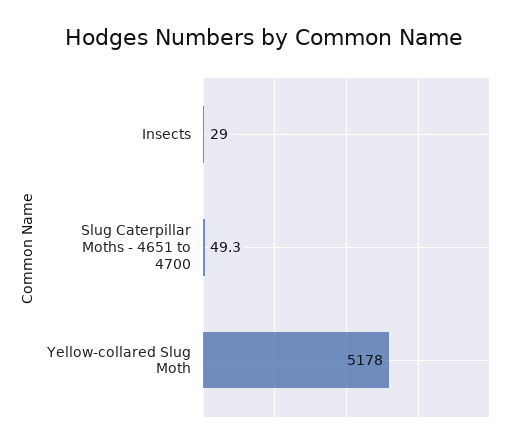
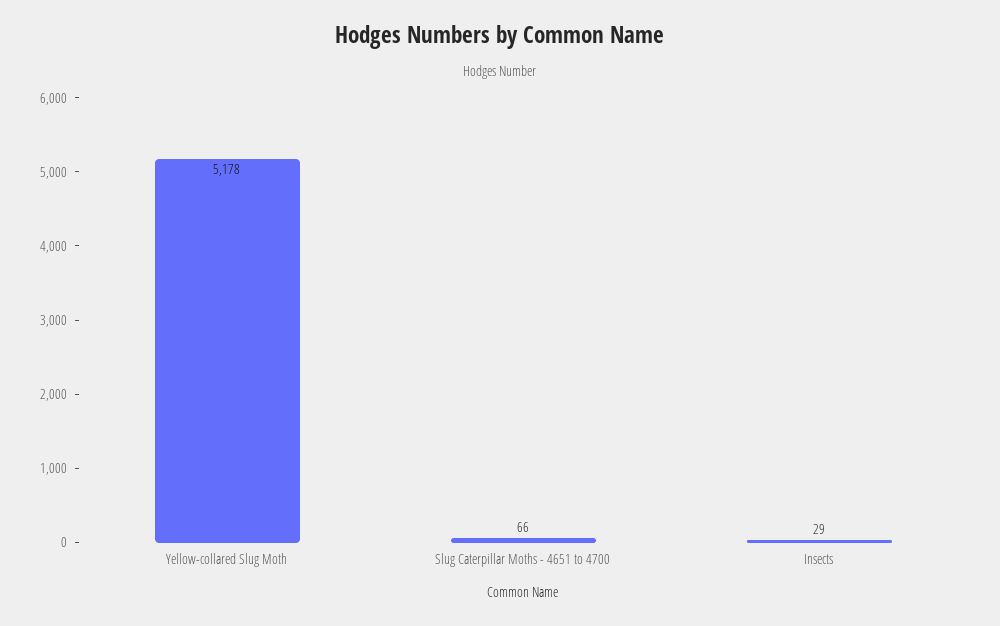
Slug Caterpillar Moths - 4651 to 4700: 49.3 -> 66

